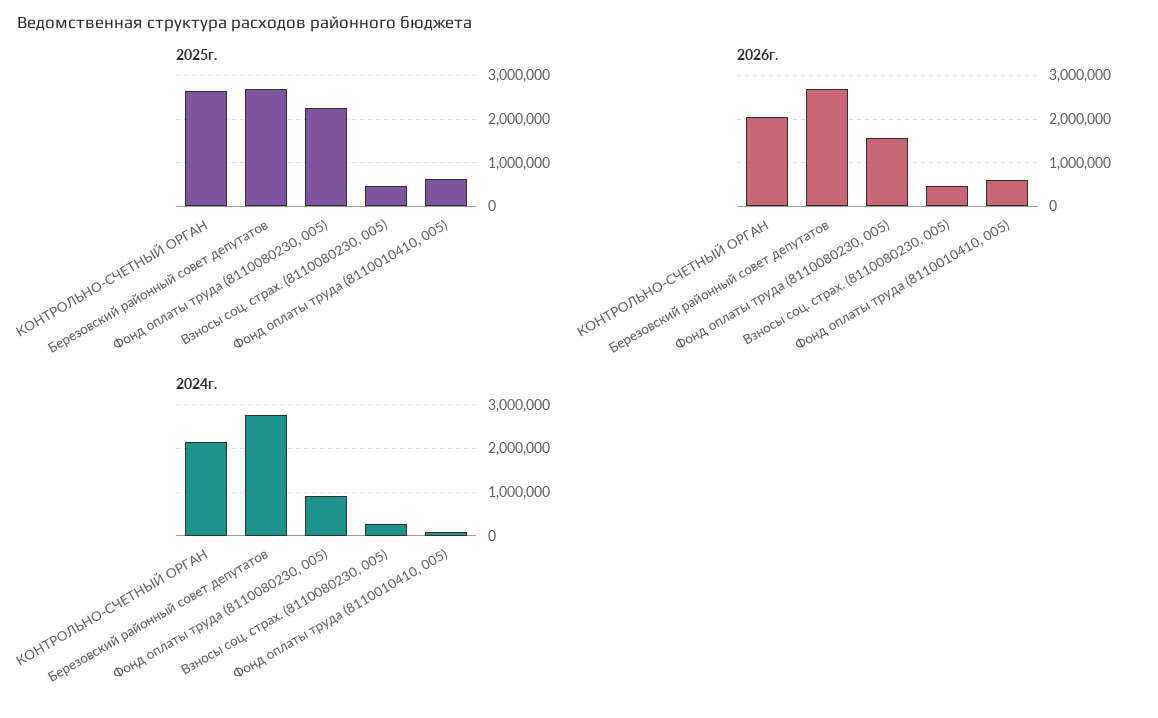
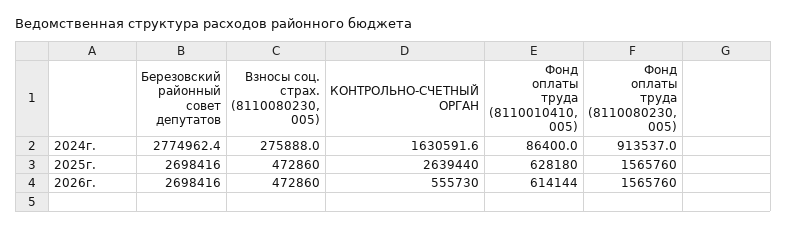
2025г., Фонд оплаты труда (8110080230, 005): 2200000 -> 1565760
2026г., КОНТРОЛЬНО-СЧЕТНЫЙ ОРГАН: 2000000 -> 555730
2024г., КОНТРОЛЬНО-СЧЕТНЫЙ ОРГАН: 2200000 -> 1630591.6

